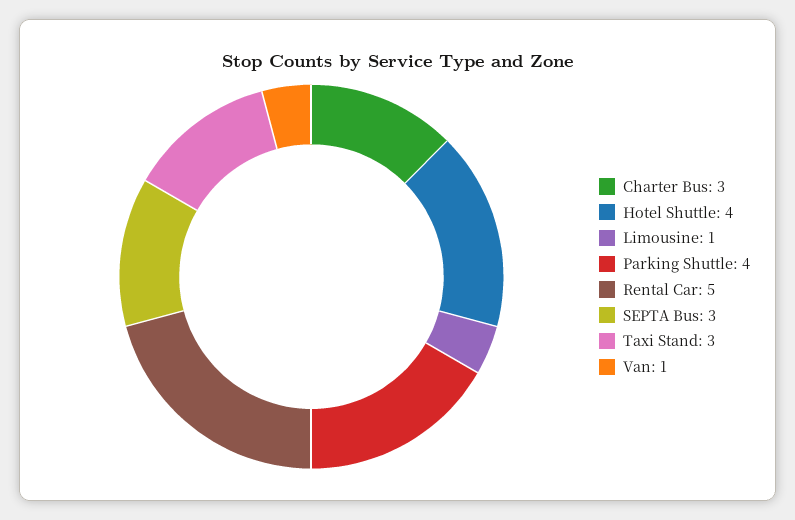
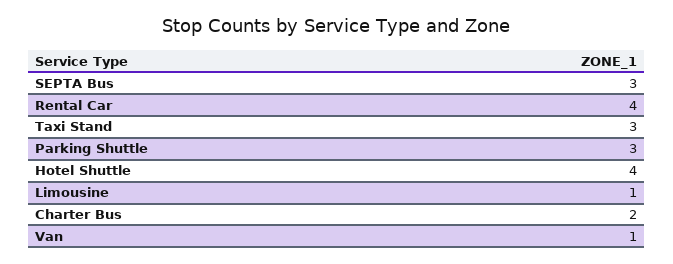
Charter Bus: 3 -> 2
Parking Shuttle: 4 -> 3
Rental Car: 5 -> 4

